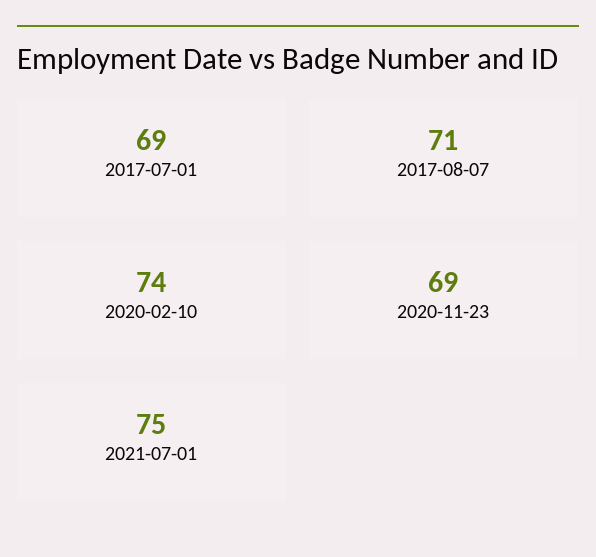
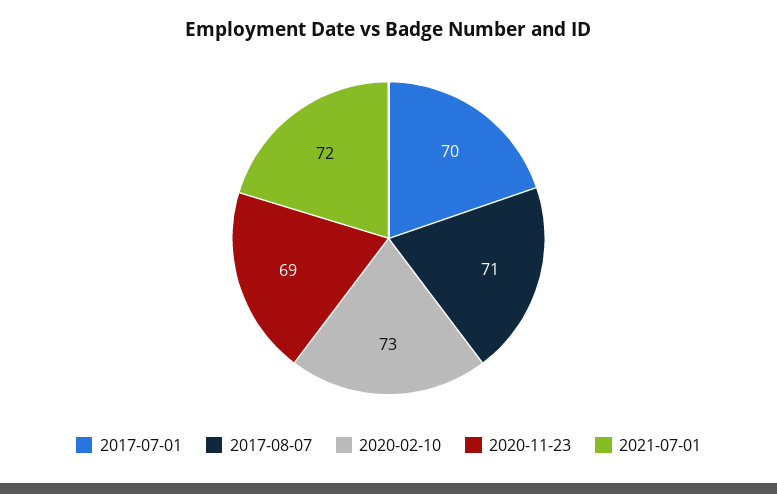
2017-07-01: 69 -> 70
2020-02-10: 74 -> 73
2021-07-01: 75 -> 72

